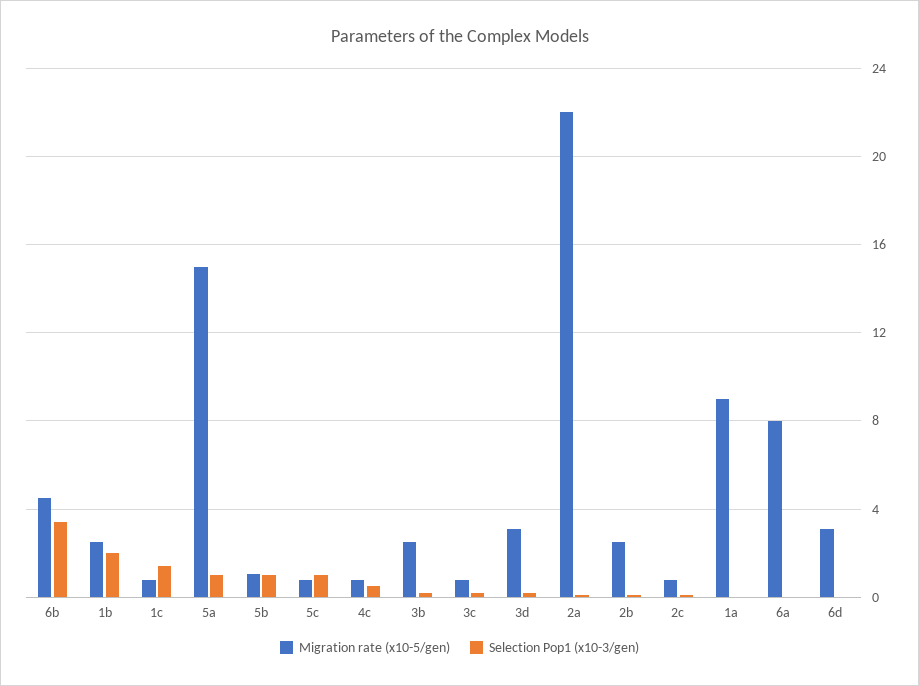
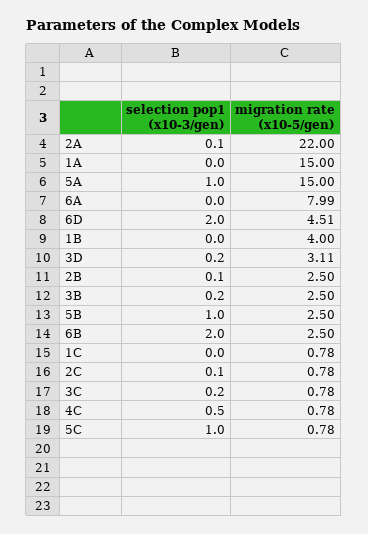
Migration rate (x10-5/gen), 6b: 4.5 -> 2.5
Selection Pop1 (x10-3/gen), 6b: 3.5 -> 2
Migration rate (x10-5/gen), 1b: 2.5 -> 4
Selection Pop1 (x10-3/gen), 1b: 2 -> 0
Selection Pop1 (x10-3/gen), 1c: 1.5 -> 0
Migration rate (x10-5/gen), 5b: 1 -> 2.5
Migration rate (x10-5/gen), 1a: 9 -> 15
Migration rate (x10-5/gen), 6d: 3 -> 4.51
Selection Pop1 (x10-3/gen), 6d: 0 -> 2

